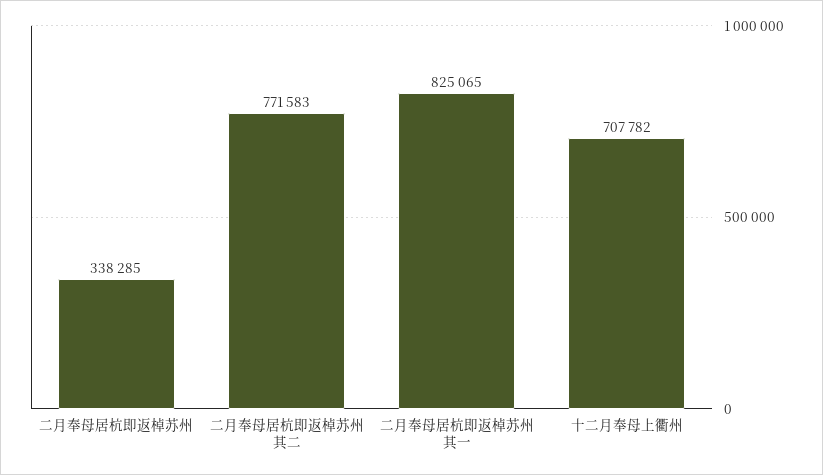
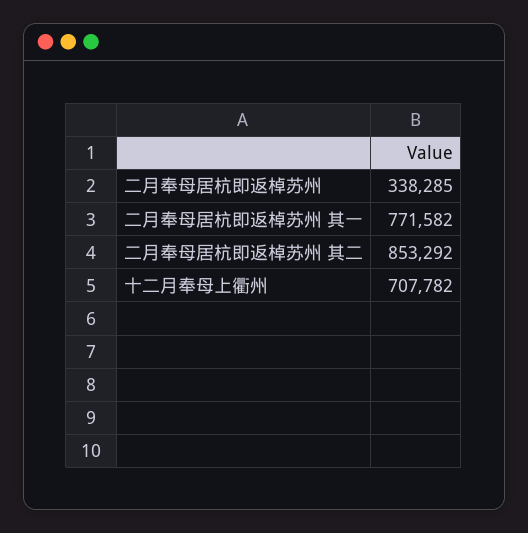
二月奉母居杭即返棹苏州 其二: 771583 -> 853292
二月奉母居杭即返棹苏州 其一: 825065 -> 771582

